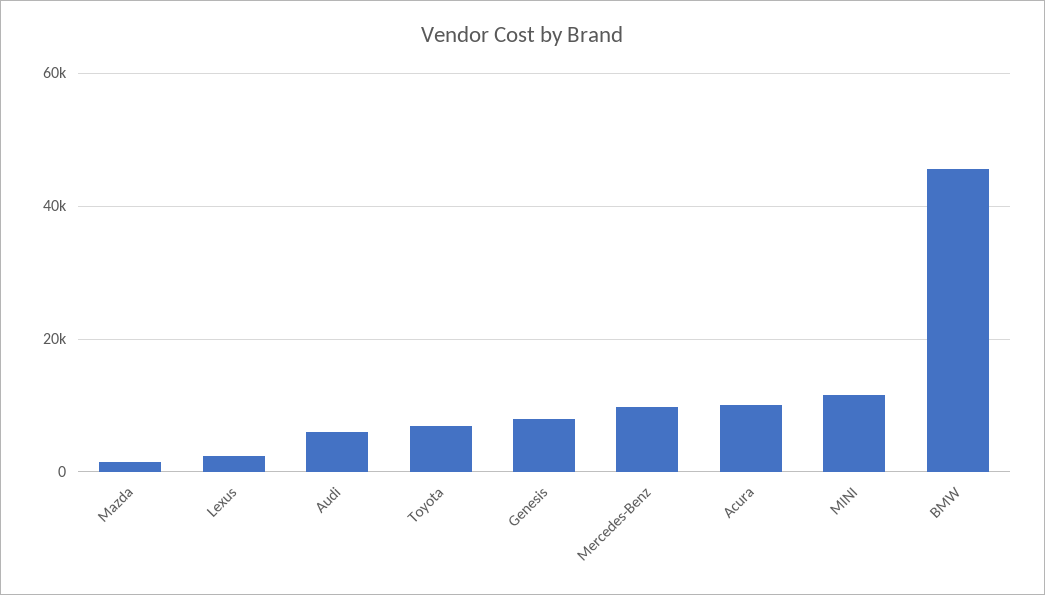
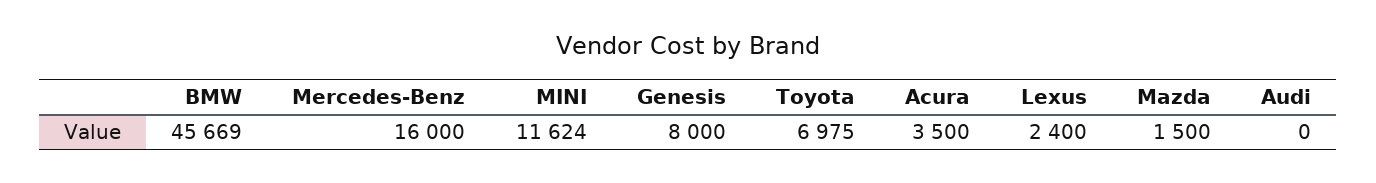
Audi: 6000 -> 0
Mercedes-Benz: 10000 -> 16000
Acura: 10000 -> 3500

